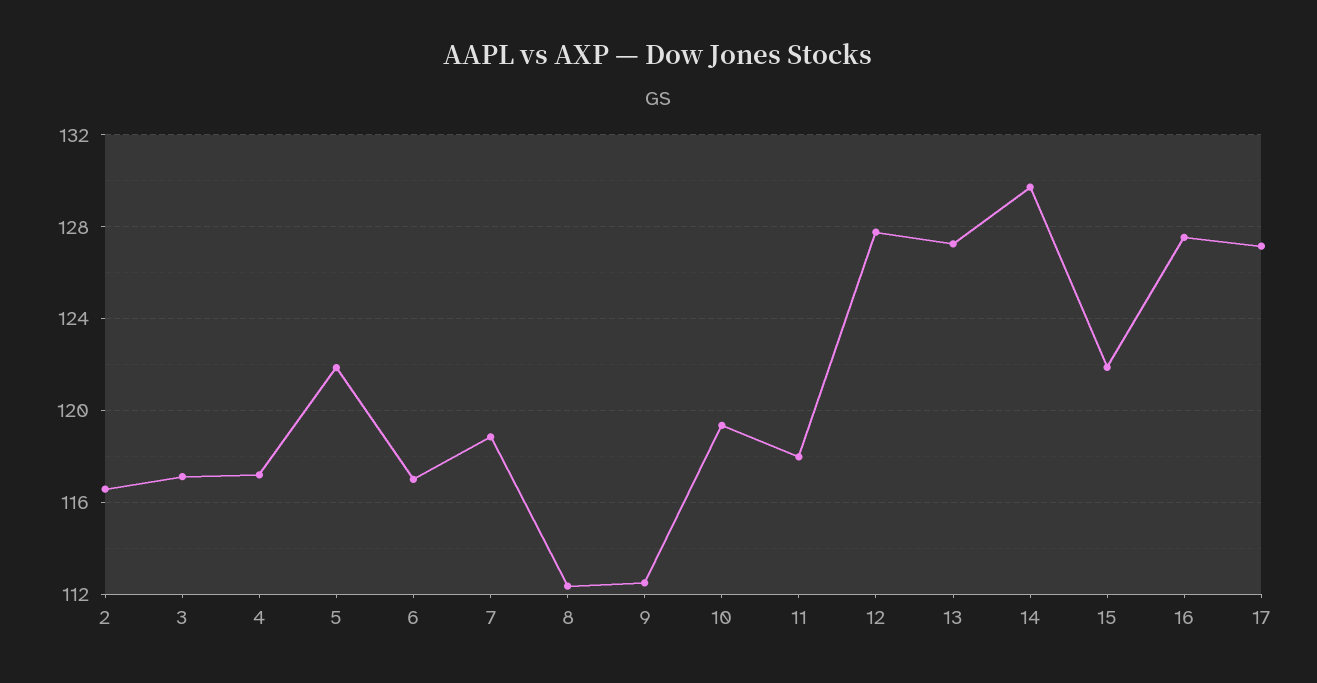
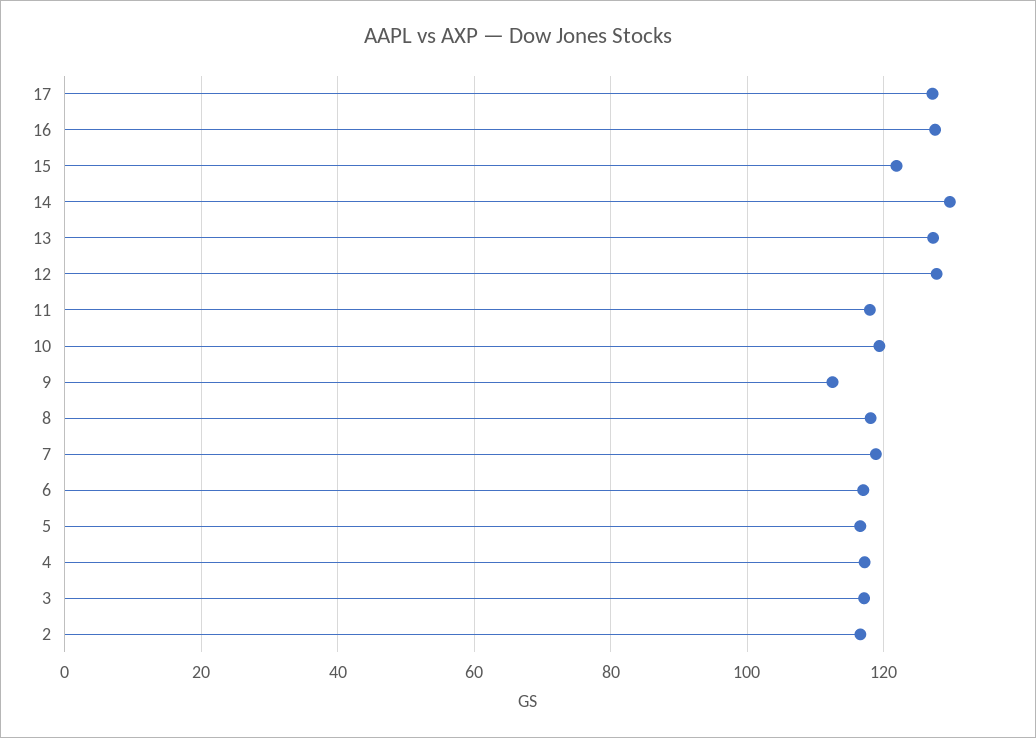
5: 122 -> 116
8: 112.5 -> 118

